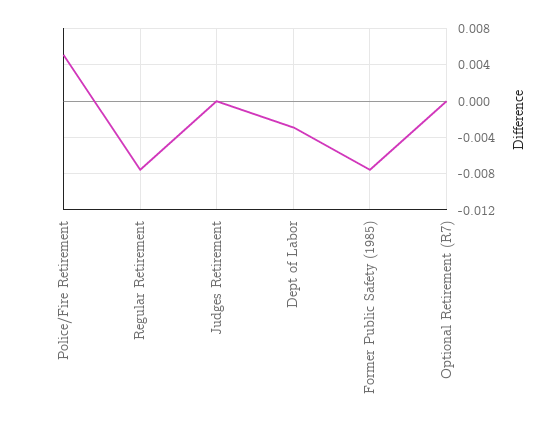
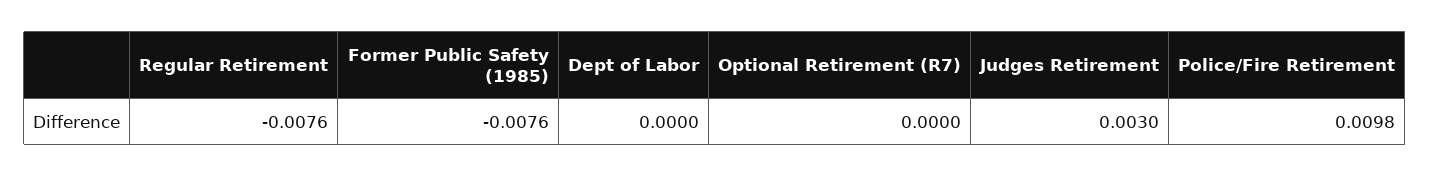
Police/Fire Retirement: 0.005 -> 0.0098
Judges Retirement: 0 -> 0.003
Dept of Labor: -0.003 -> 0

